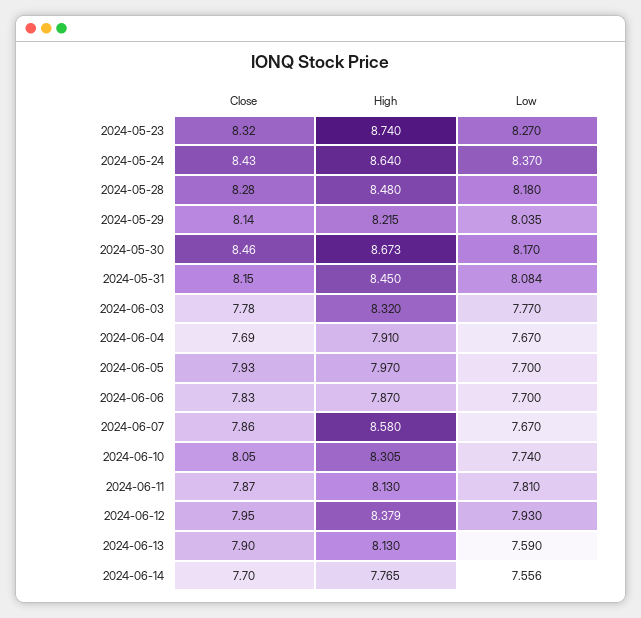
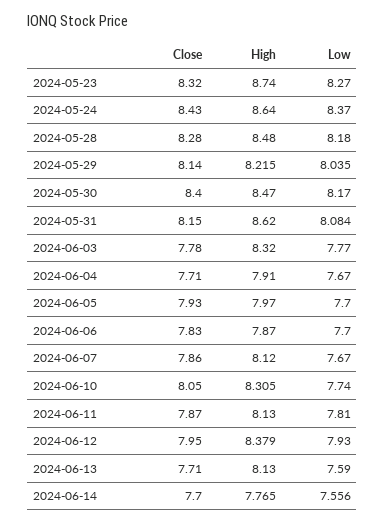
Close, 2024-05-30: 8.46 -> 8.4
High, 2024-05-30: 8.673 -> 8.47
High, 2024-05-31: 8.45 -> 8.62
Close, 2024-06-04: 7.69 -> 7.71
High, 2024-06-07: 8.58 -> 8.12
Close, 2024-06-13: 7.9 -> 7.71

